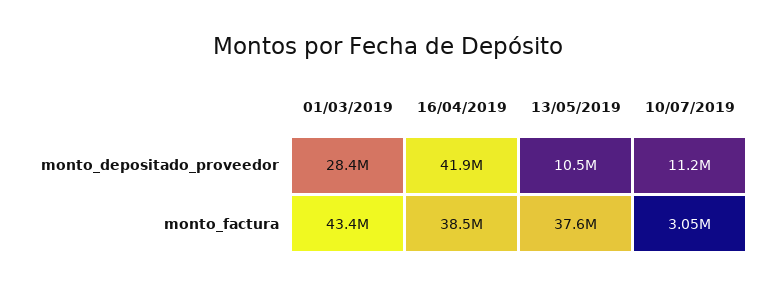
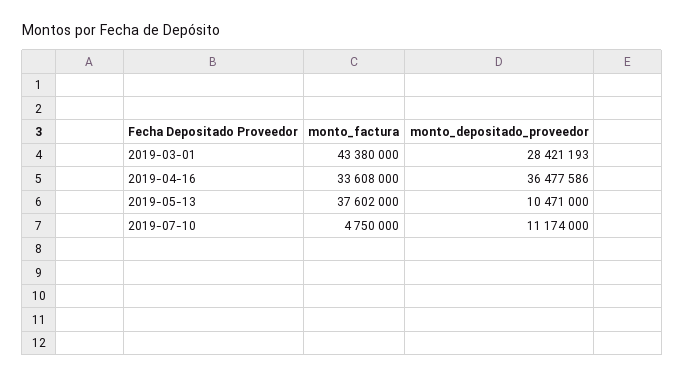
16/04/2019, monto_depositado_proveedor: 41900000 -> 36477586
16/04/2019, monto_factura: 38500000 -> 33608000
10/07/2019, monto_factura: 3050000 -> 4750000

